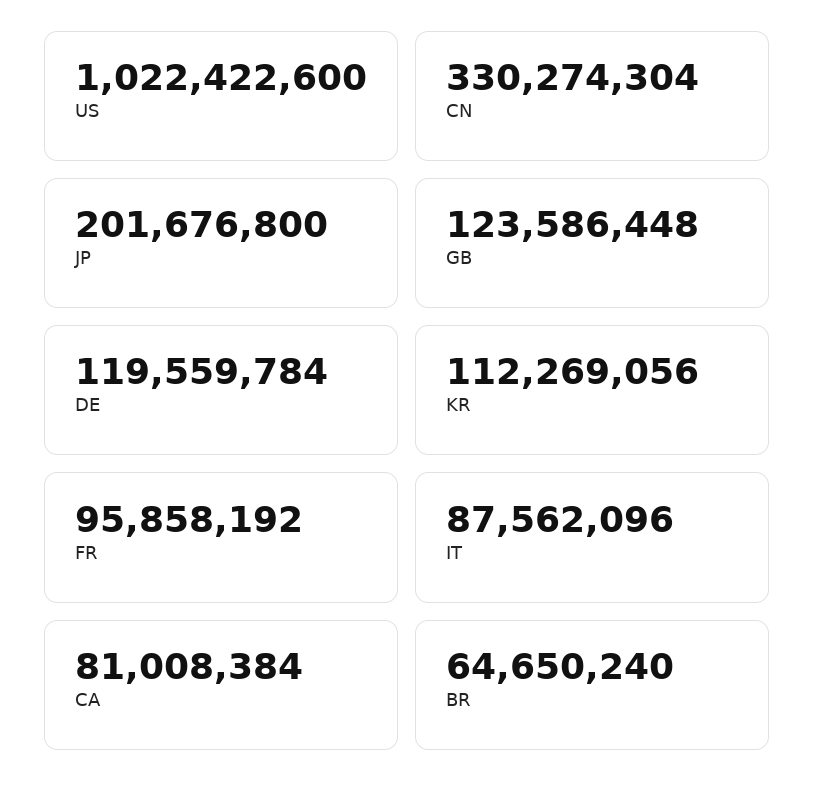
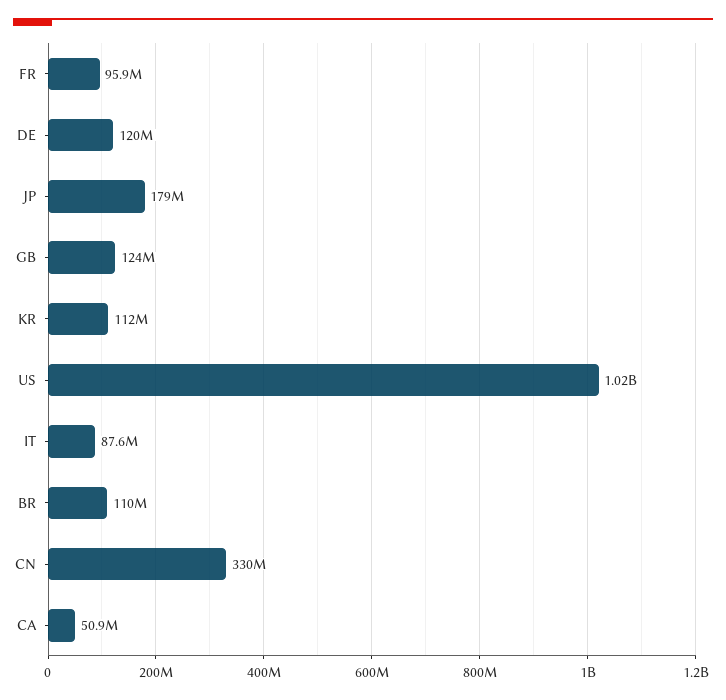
JP: 201676800 -> 179000000
CA: 81008384 -> 50900000
BR: 64650240 -> 110000000

